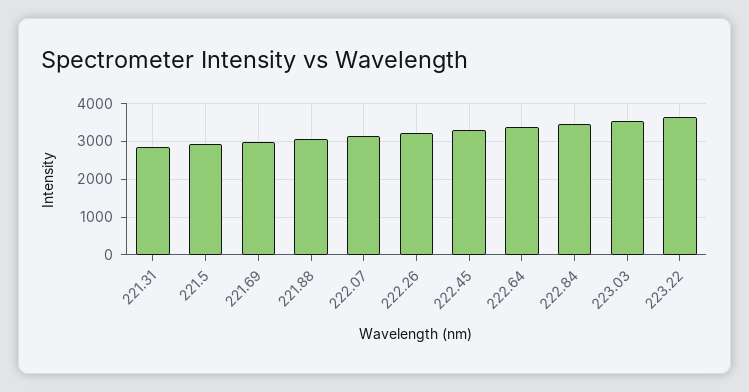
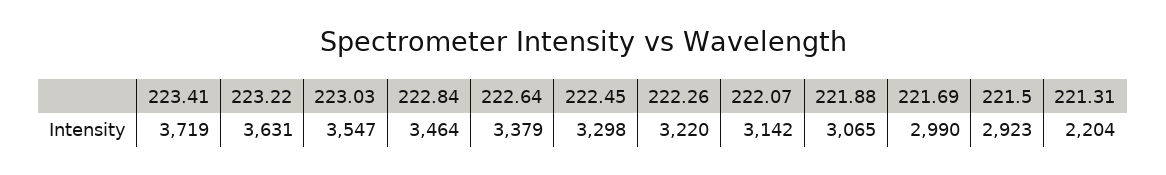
221.31: 2800 -> 2204
223.41: none -> 3719

